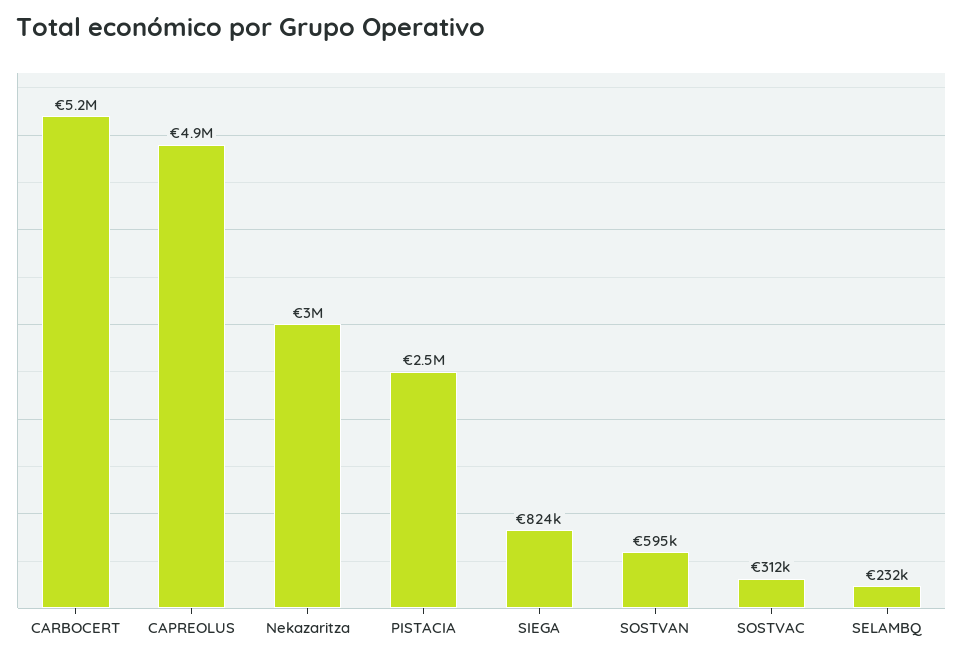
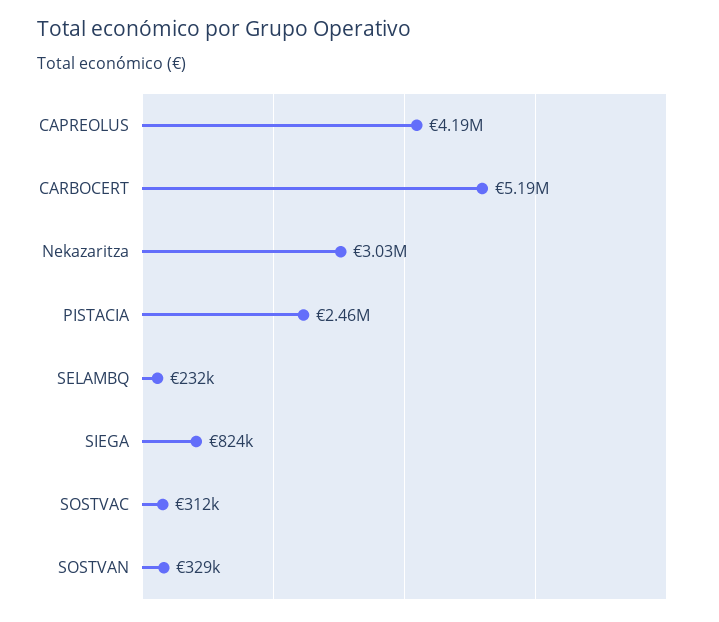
CAPREOLUS: 4900000 -> 4190000
SOSTVAN: 595000 -> 329000

